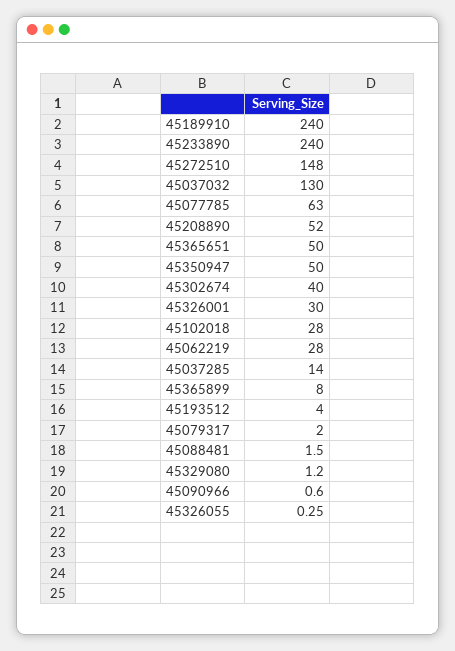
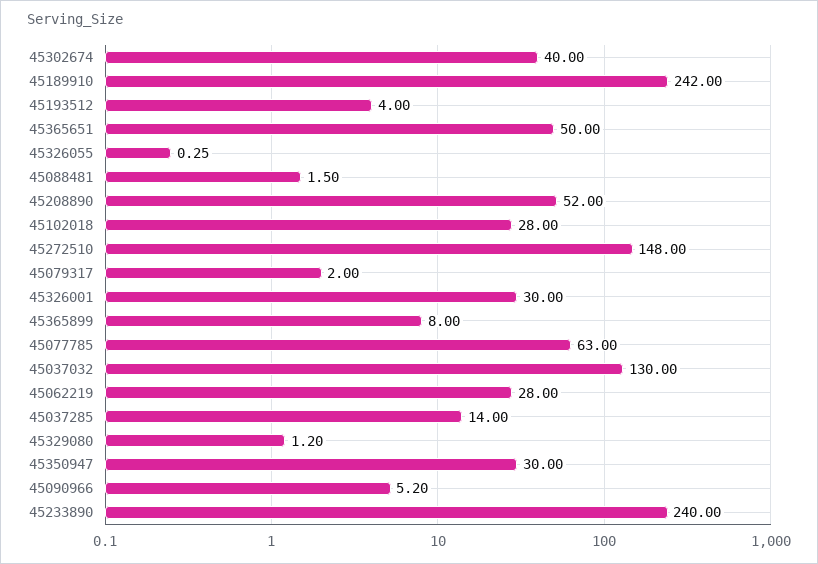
45189910: 240 -> 242
45350947: 50 -> 30
45090966: 0.6 -> 5.2

